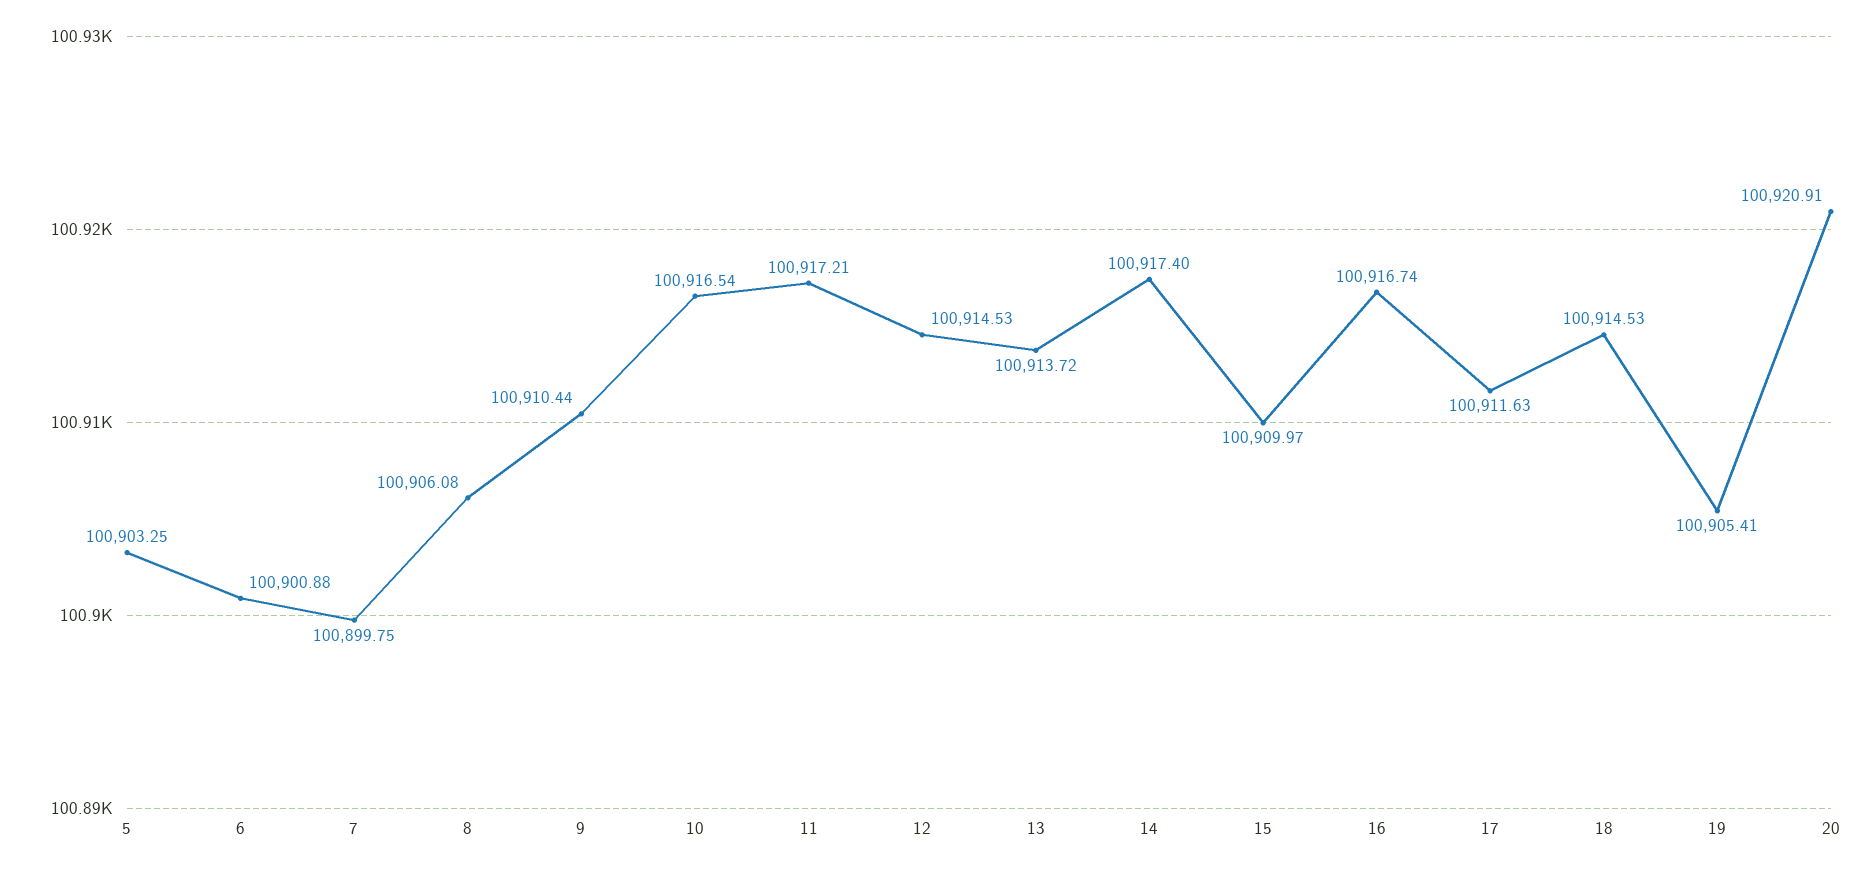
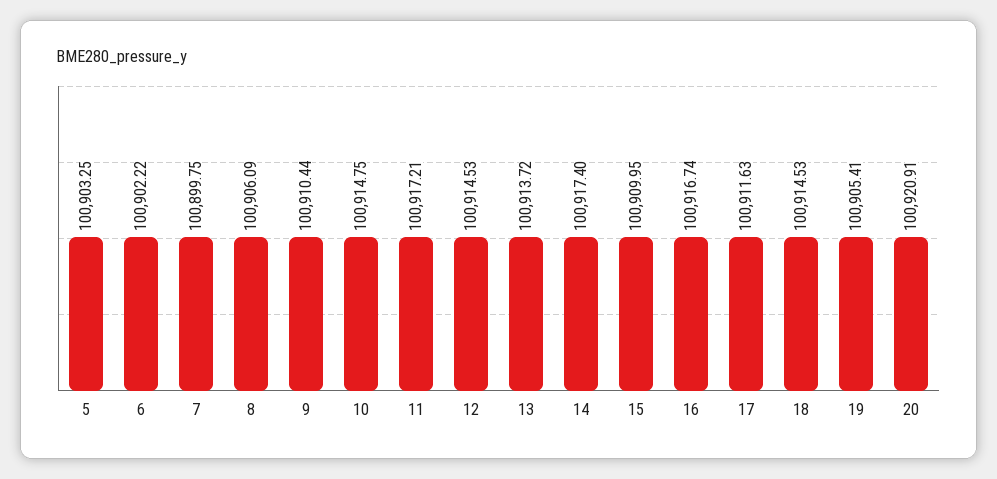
6: 100900.88 -> 100902.22
8: 100906.08 -> 100906.09
10: 100916.54 -> 100914.75
15: 100909.97 -> 100909.95

